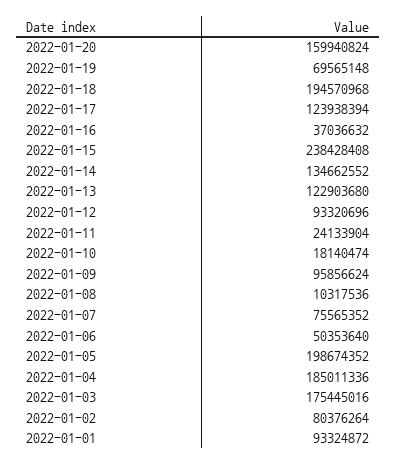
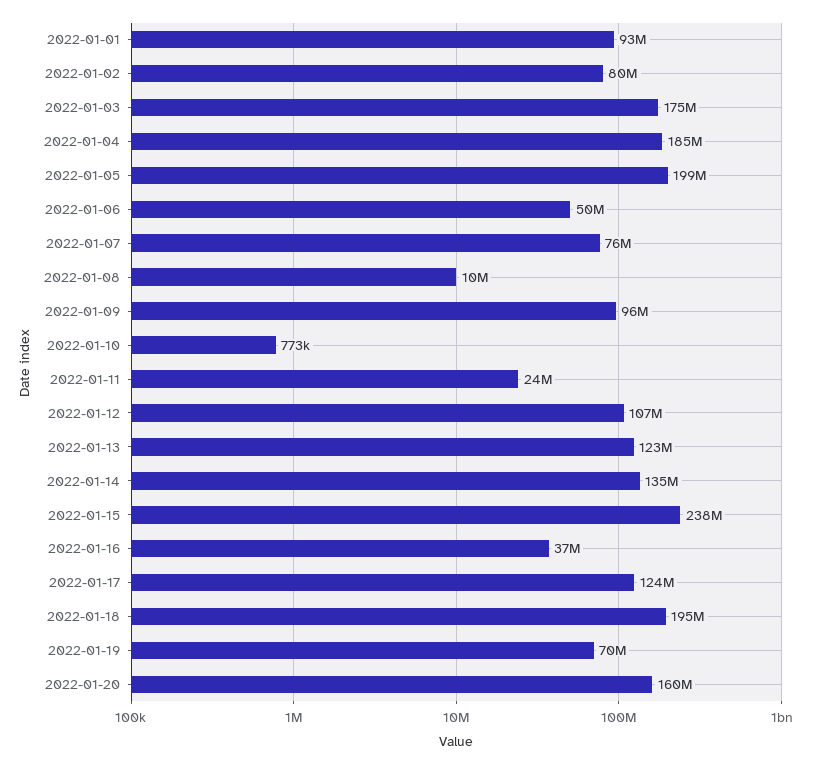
2022-01-12: 93320696 -> 107000000
2022-01-10: 18140474 -> 773000

